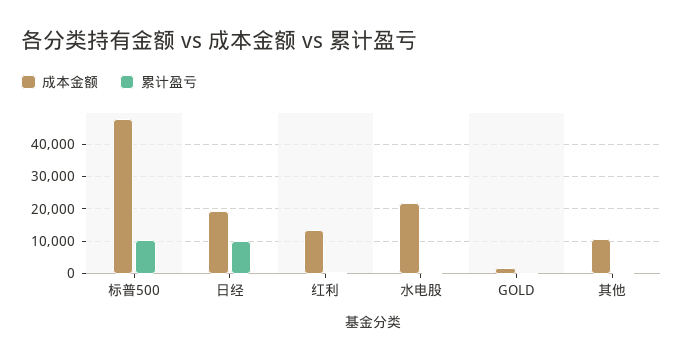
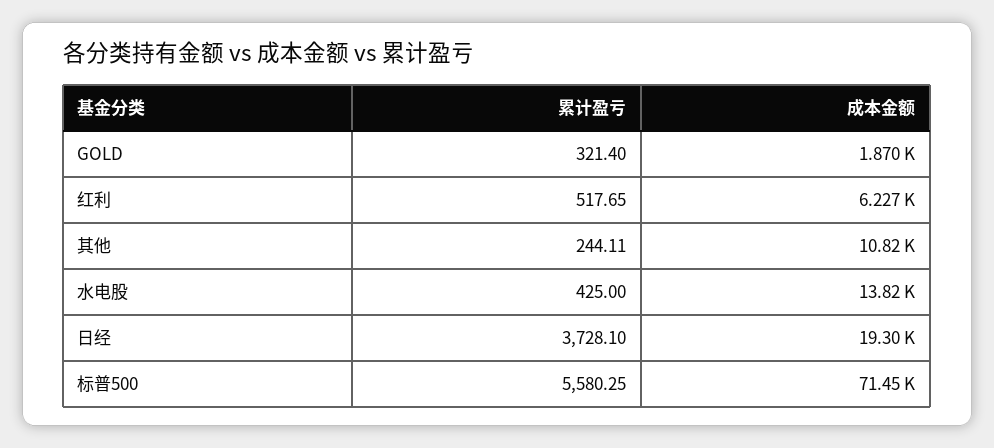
成本金额, 标普500: 48000 -> 71450
累计盈亏, 标普500: 10000 -> 5580.25
累计盈亏, 日经: 10000 -> 3728.1
成本金额, 红利: 14000 -> 6227
成本金额, 水电股: 22000 -> 13820

